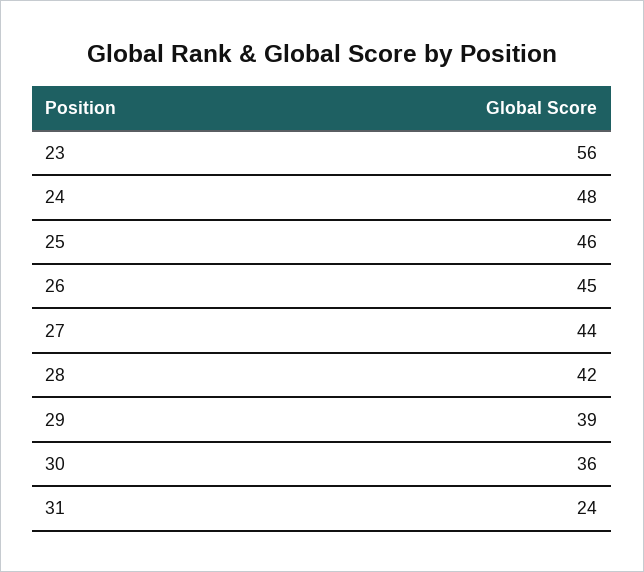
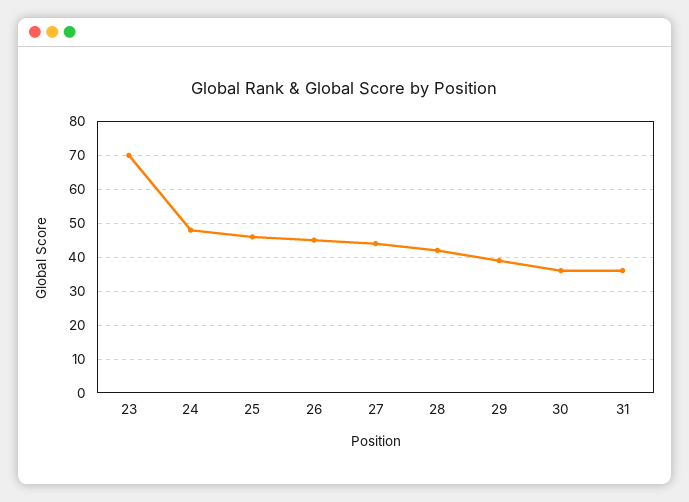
23: 56 -> 70
31: 24 -> 35

